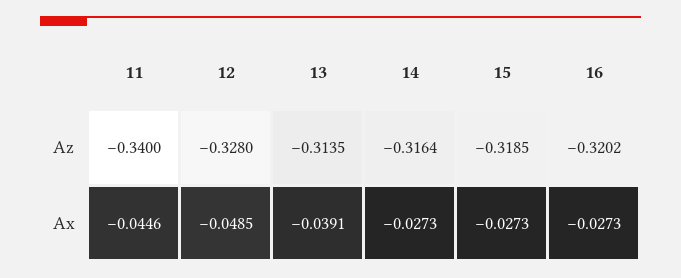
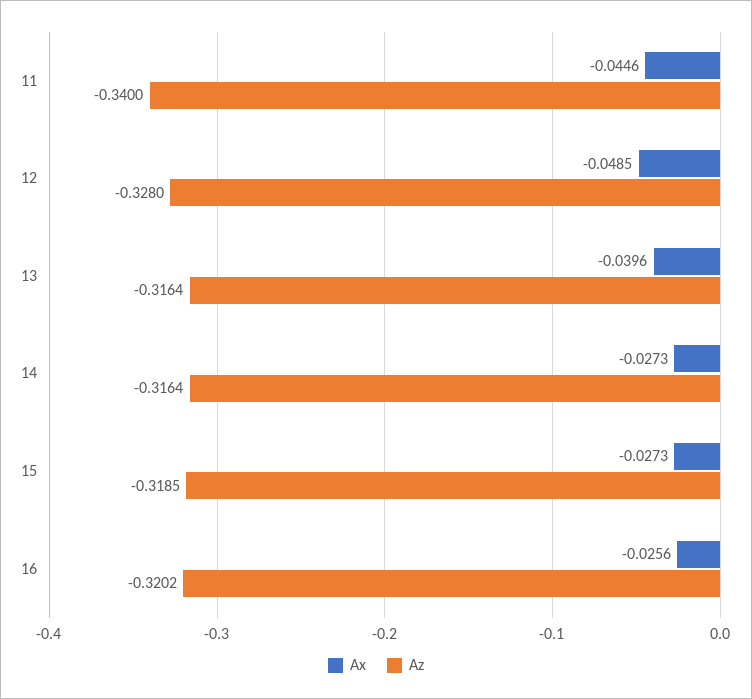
Az, 13: -0.3135 -> -0.3164
Ax, 13: -0.0391 -> -0.0396
Ax, 16: -0.0273 -> -0.0256

